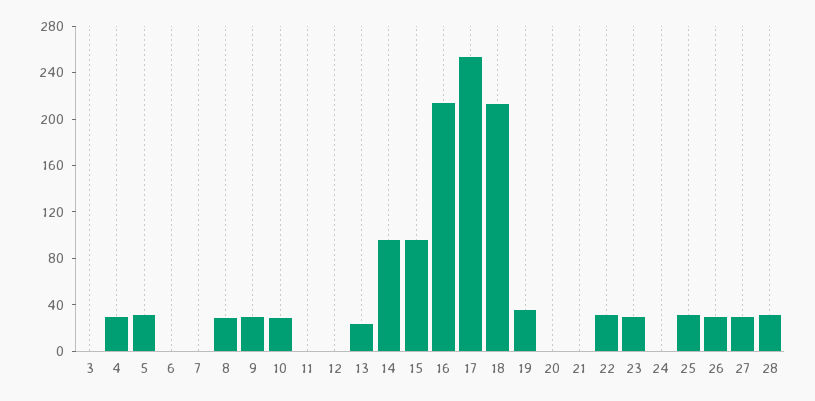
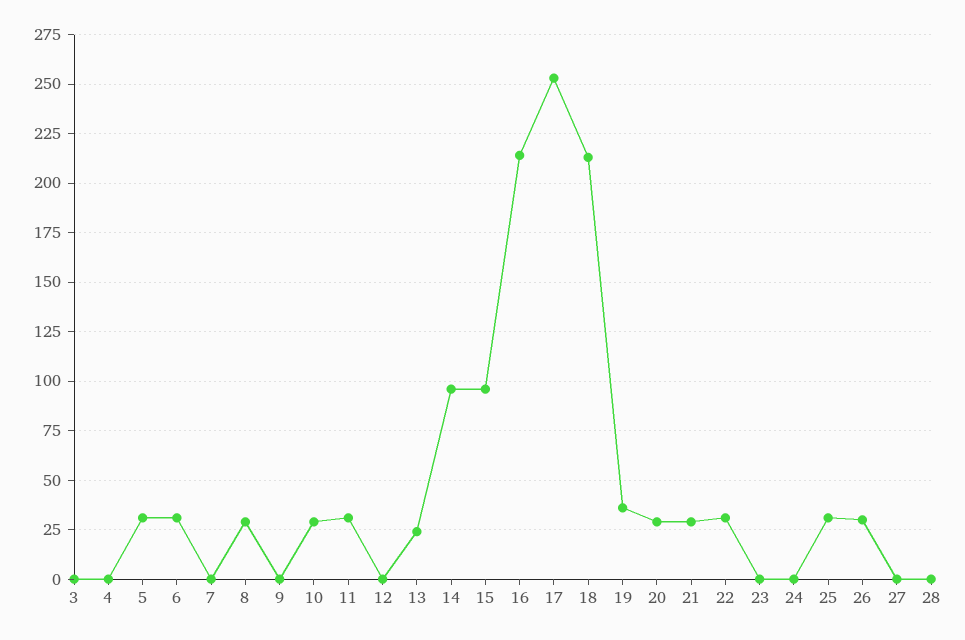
4: 30 -> 0
6: 0 -> 30
9: 30 -> 0
11: 0 -> 30
20: 0 -> 30
21: 0 -> 30
23: 30 -> 0
27: 30 -> 0
28: 30 -> 0

